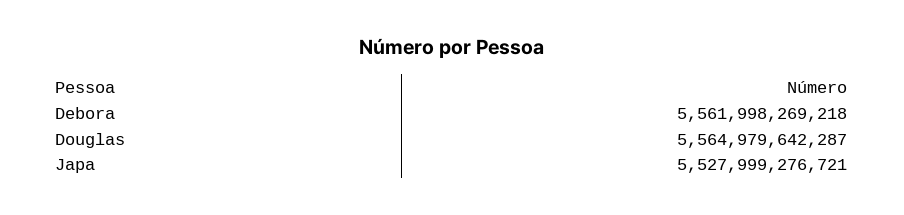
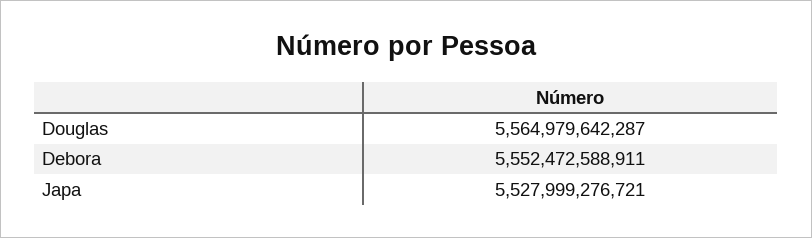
Debora: 5561998269218 -> 5552472588911

